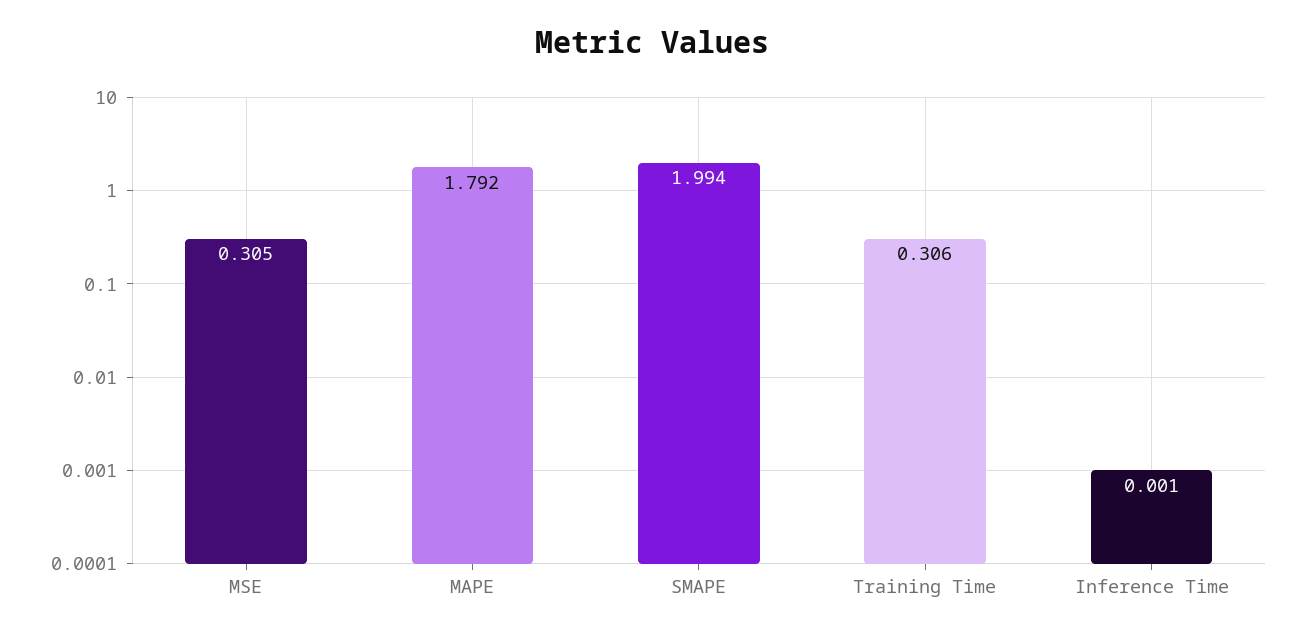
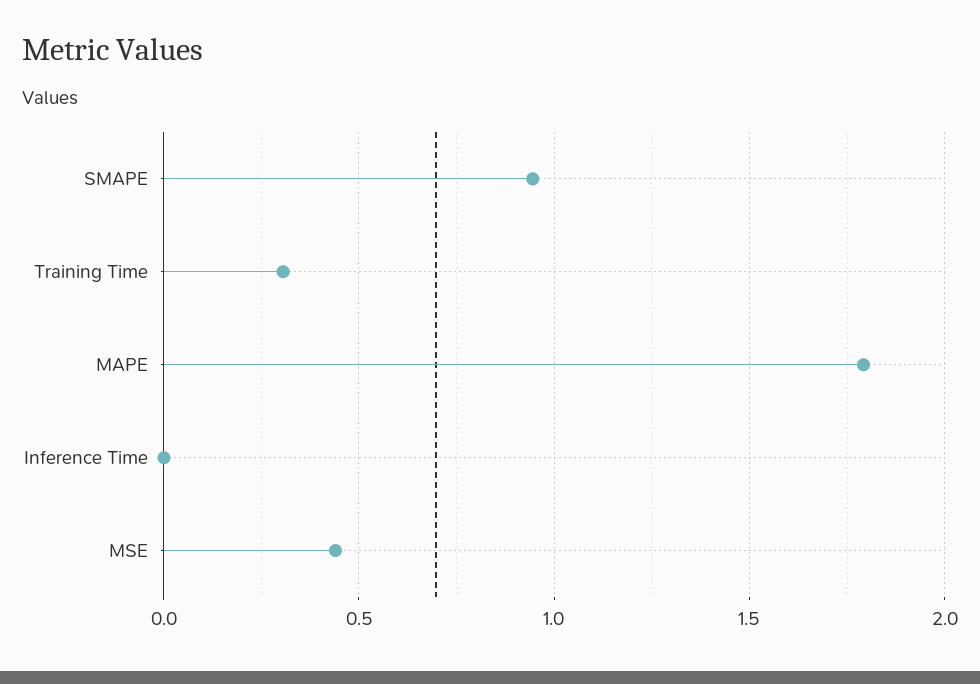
MSE: 0.305 -> 0.45
SMAPE: 1.994 -> 0.95

